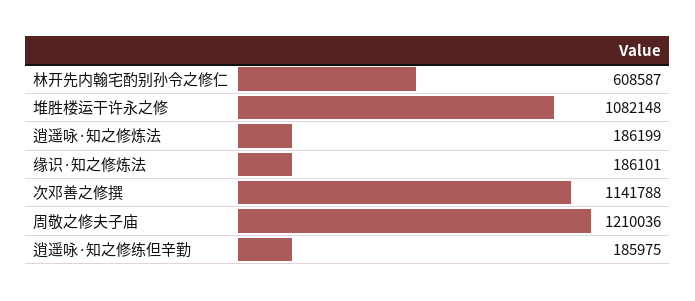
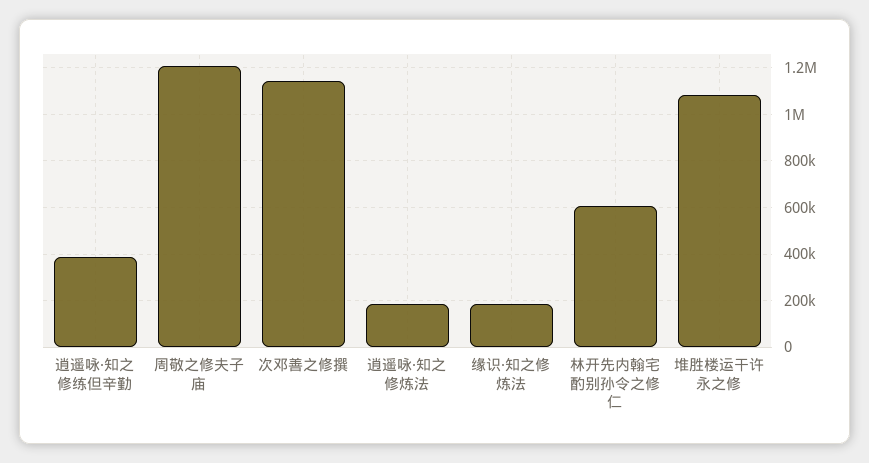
逍遥咏·知之修练但辛勤: 185975 -> 400000

